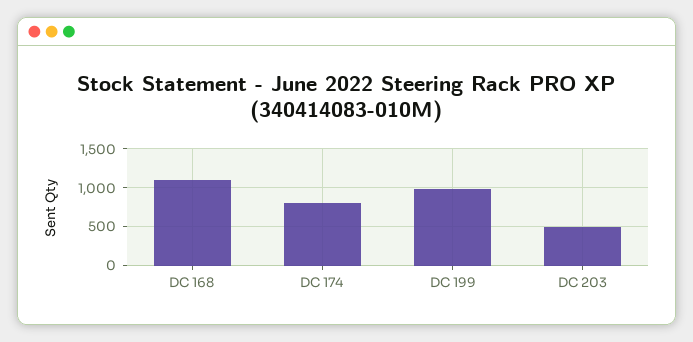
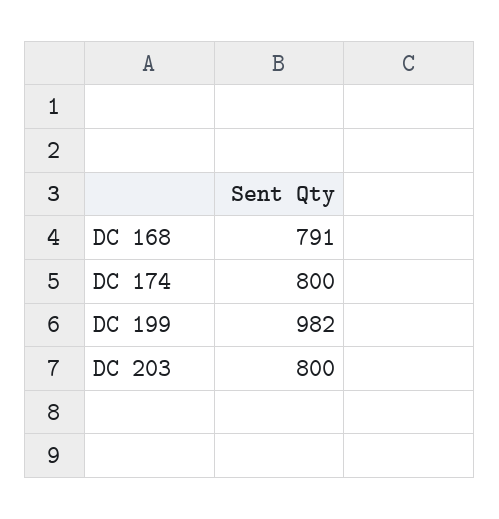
DC 168: 1100 -> 791
DC 203: 500 -> 800

